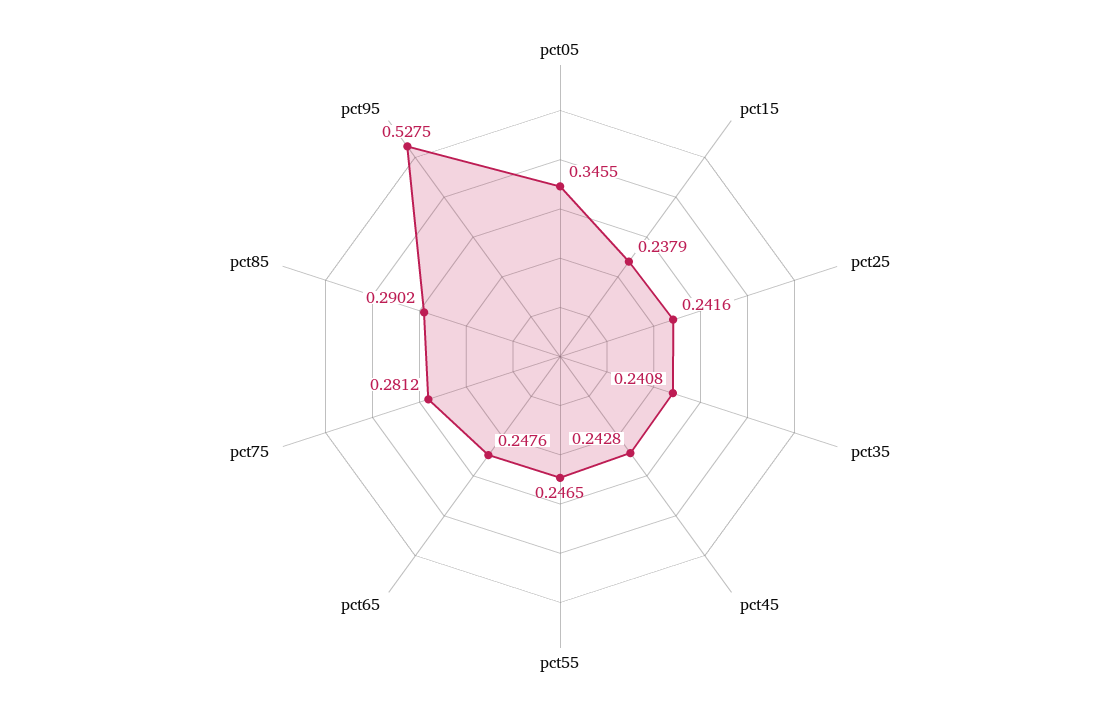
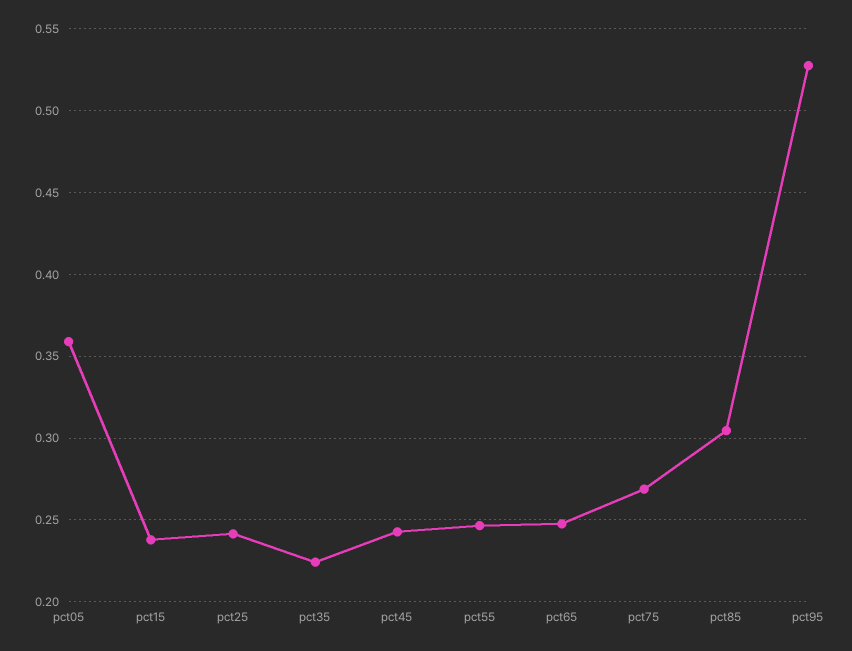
pct05: 0.3455 -> 0.36
pct35: 0.2408 -> 0.225
pct75: 0.2812 -> 0.27
pct85: 0.2902 -> 0.305

